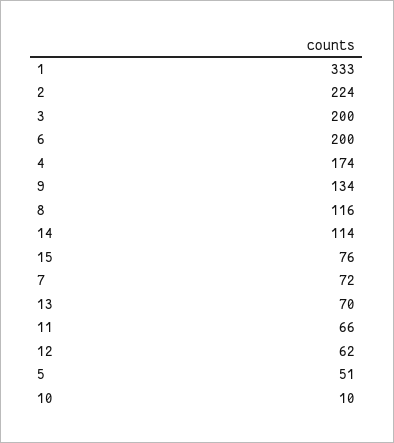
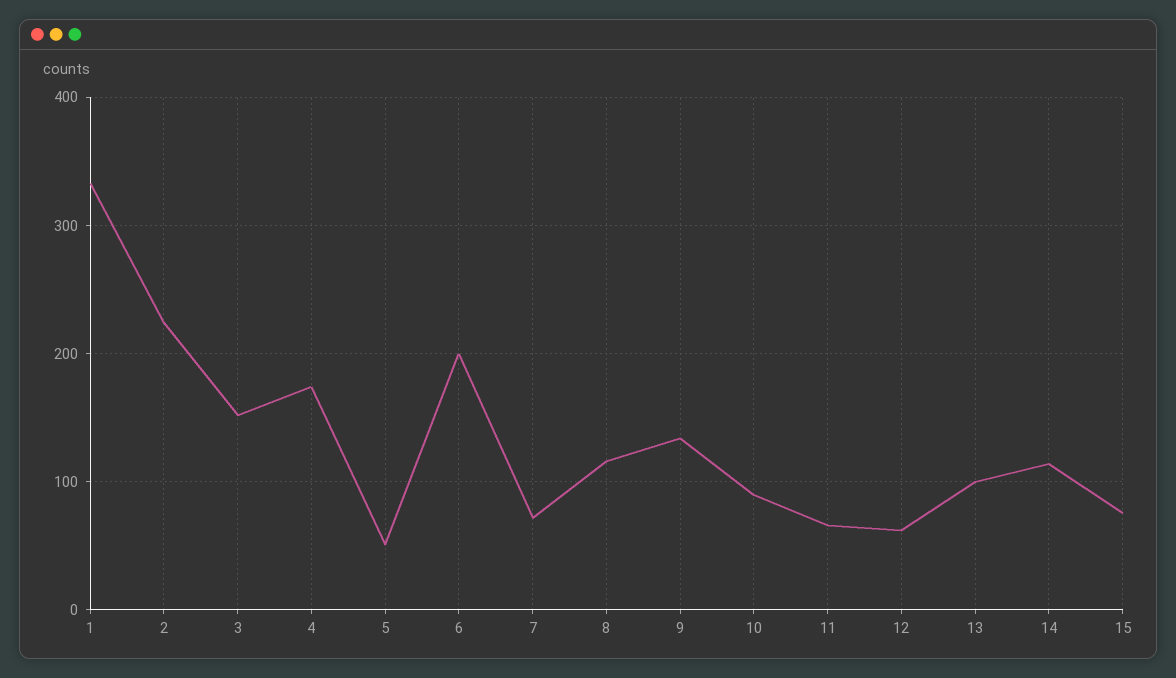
3: 200 -> 150
13: 70 -> 100
10: 10 -> 90

